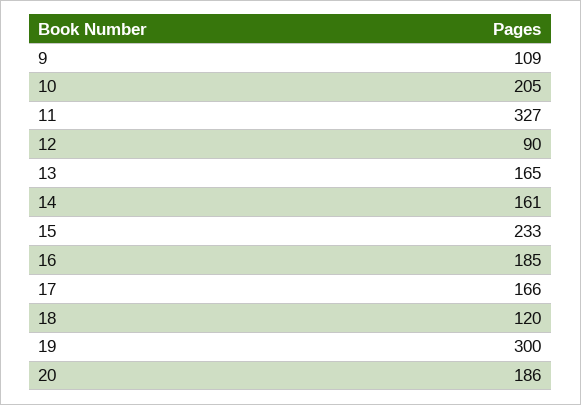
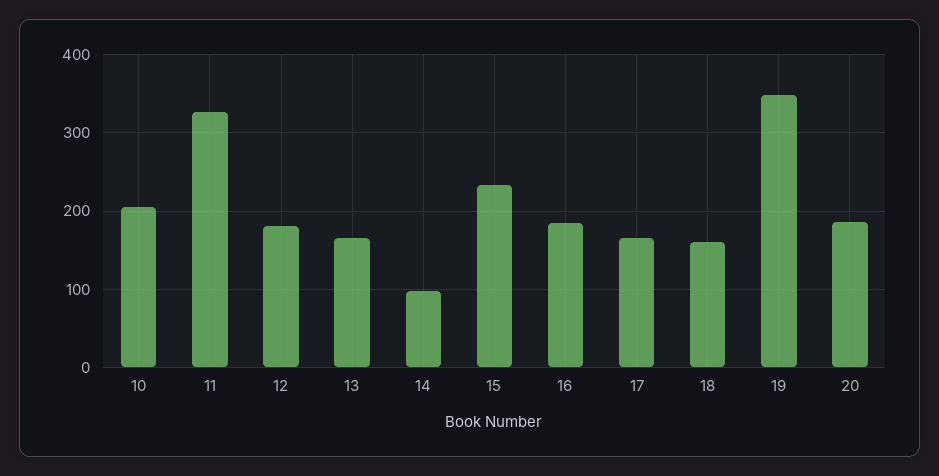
9: 109 -> none
12: 90 -> 180
14: 161 -> 100
18: 120 -> 160
19: 300 -> 350

